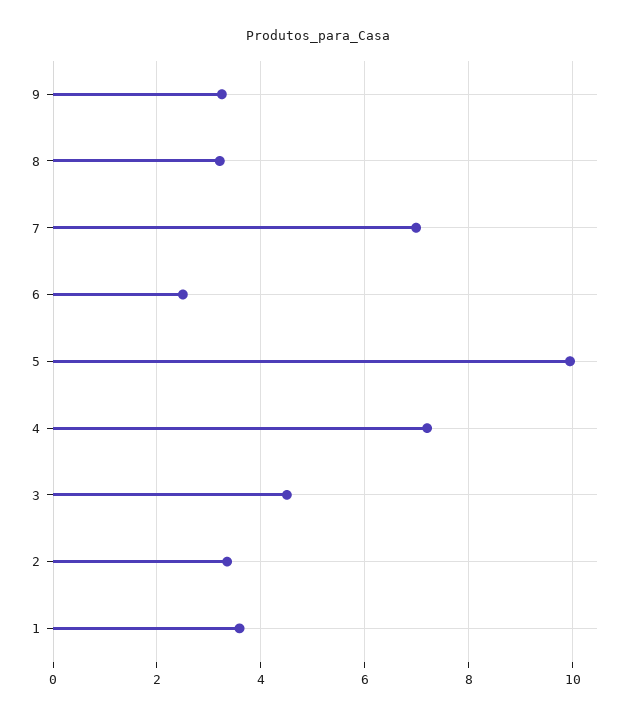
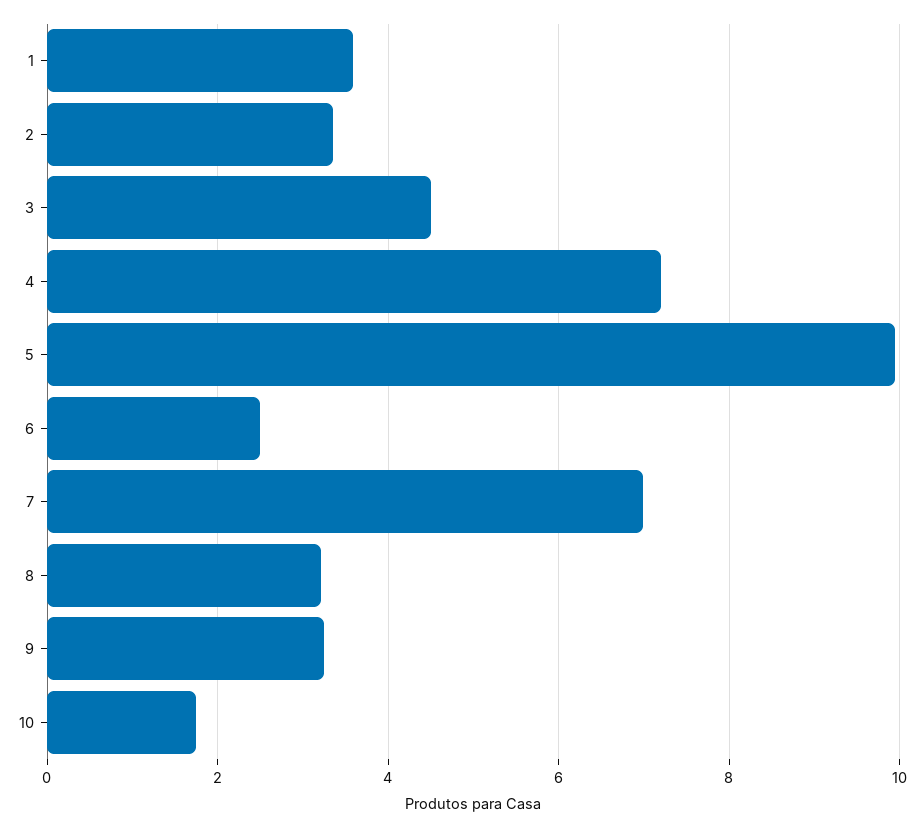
10: none -> 1.8

